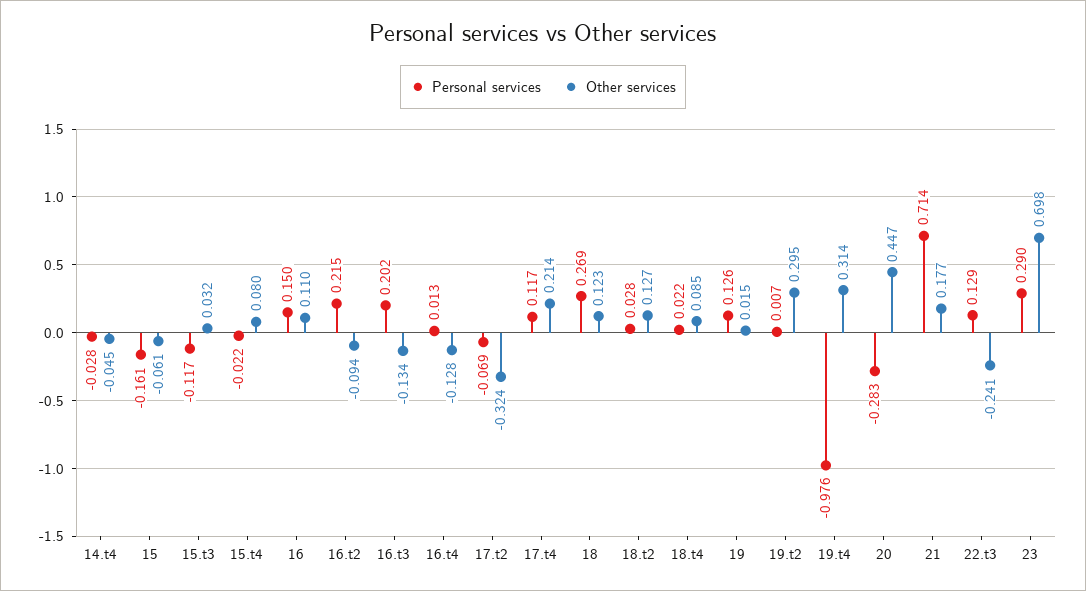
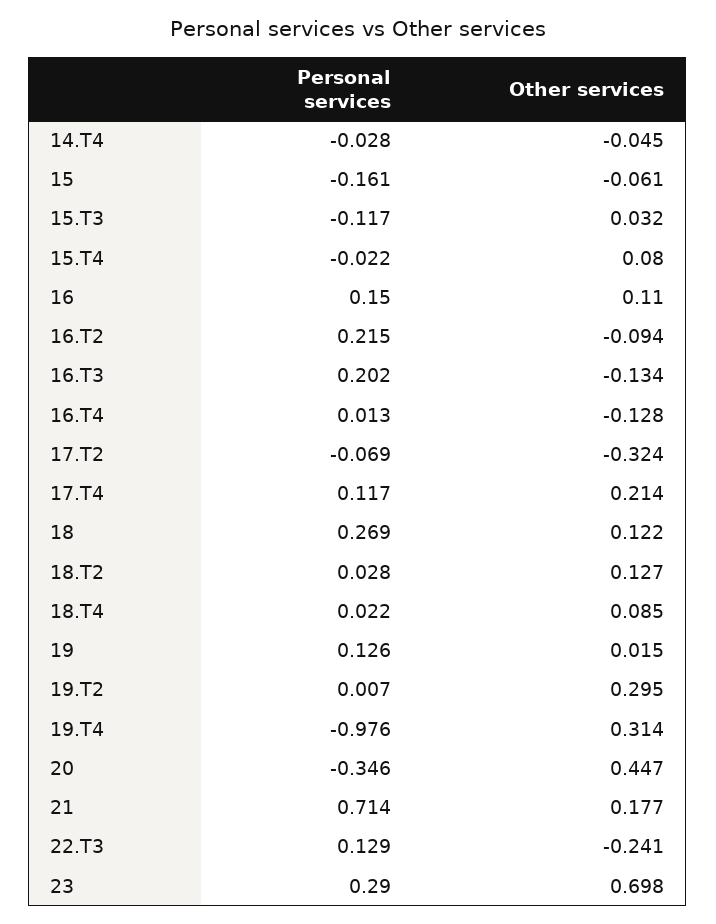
Other services, 18: 0.123 -> 0.122
Personal services, 20: -0.283 -> -0.346

